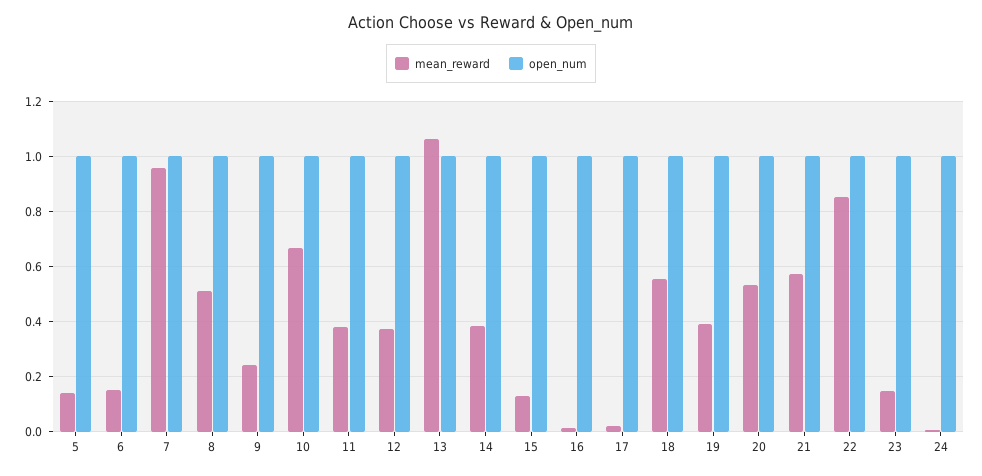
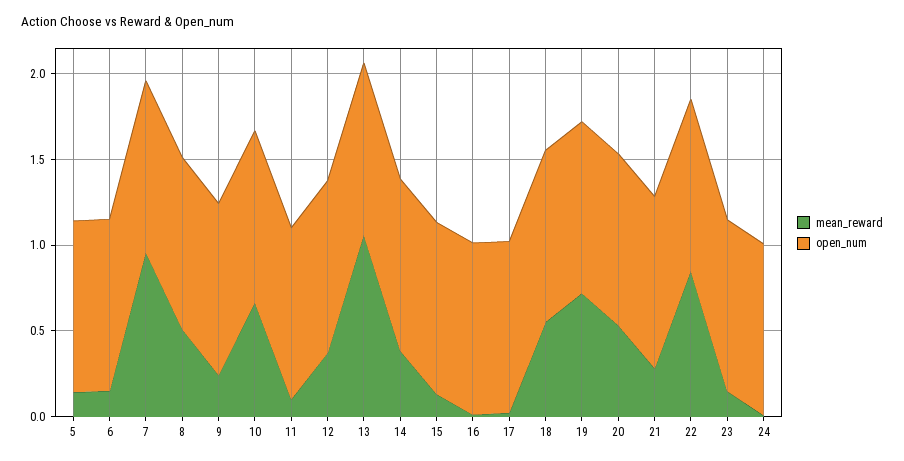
mean_reward, 11: 0.375 -> 0.1
mean_reward, 19: 0.4 -> 0.7
mean_reward, 21: 0.575 -> 0.3

